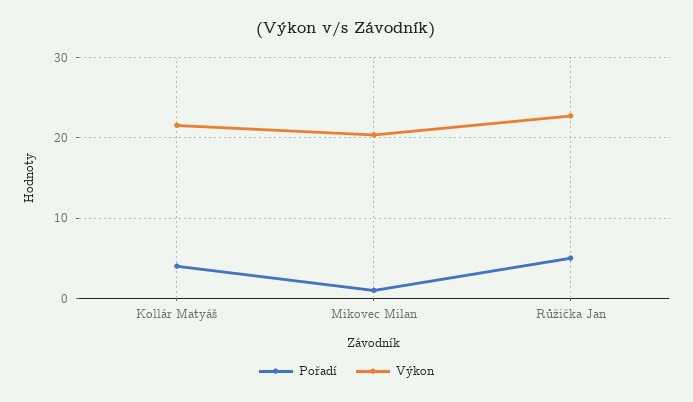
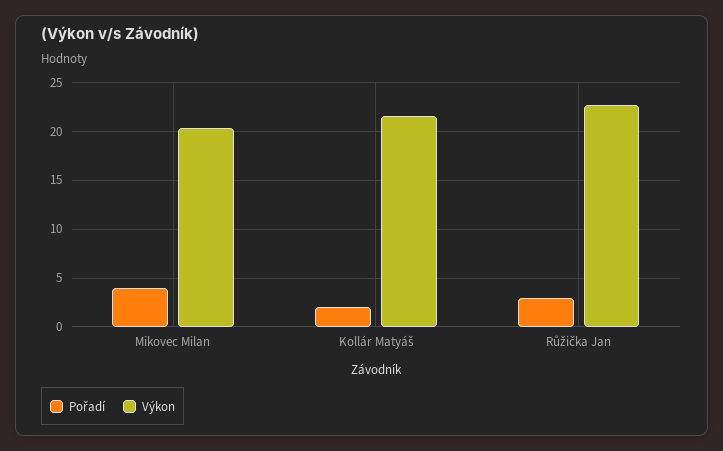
Pořadí, Kollár Matyáš: 4 -> 2
Pořadí, Mikovec Milan: 1 -> 4
Pořadí, Růžička Jan: 5 -> 3

